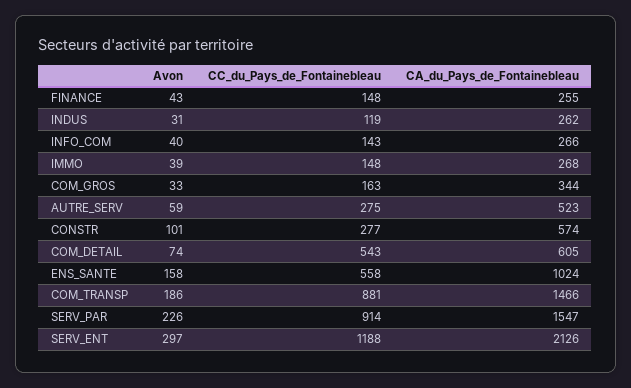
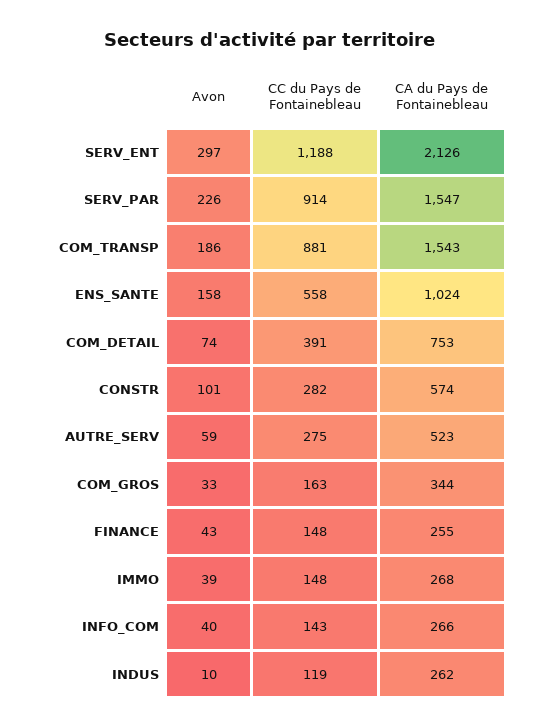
Avon, INDUS: 31 -> 10
CC_du_Pays_de_Fontainebleau, CONSTR: 277 -> 282
CC_du_Pays_de_Fontainebleau, COM_DETAIL: 543 -> 391
CA_du_Pays_de_Fontainebleau, COM_DETAIL: 605 -> 753
CA_du_Pays_de_Fontainebleau, COM_TRANSP: 1466 -> 1543

